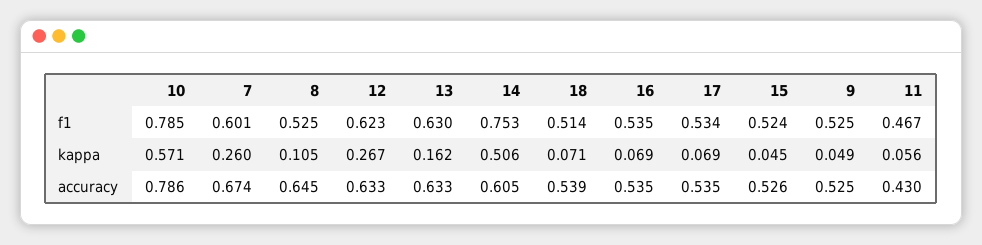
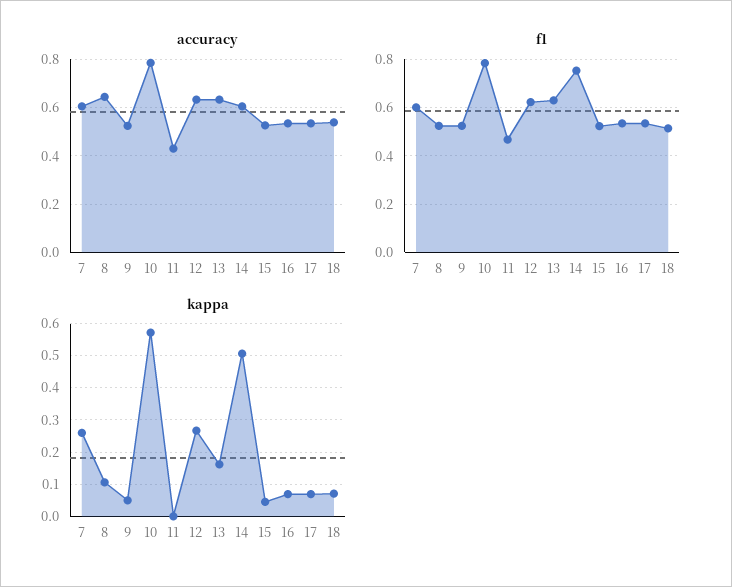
kappa, 11: 0.056 -> 0
accuracy, 7: 0.674 -> 0.6

